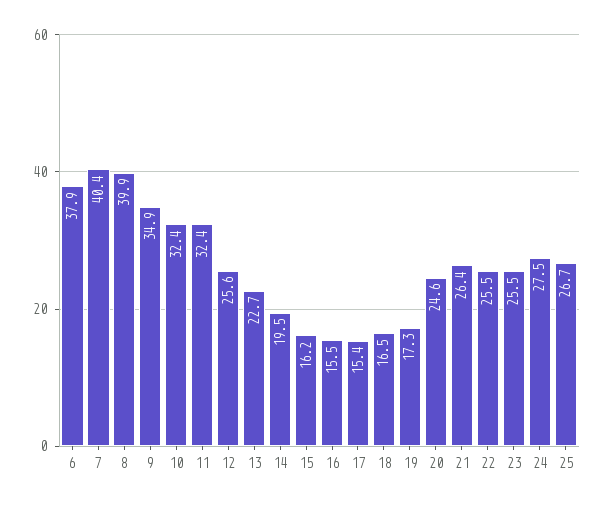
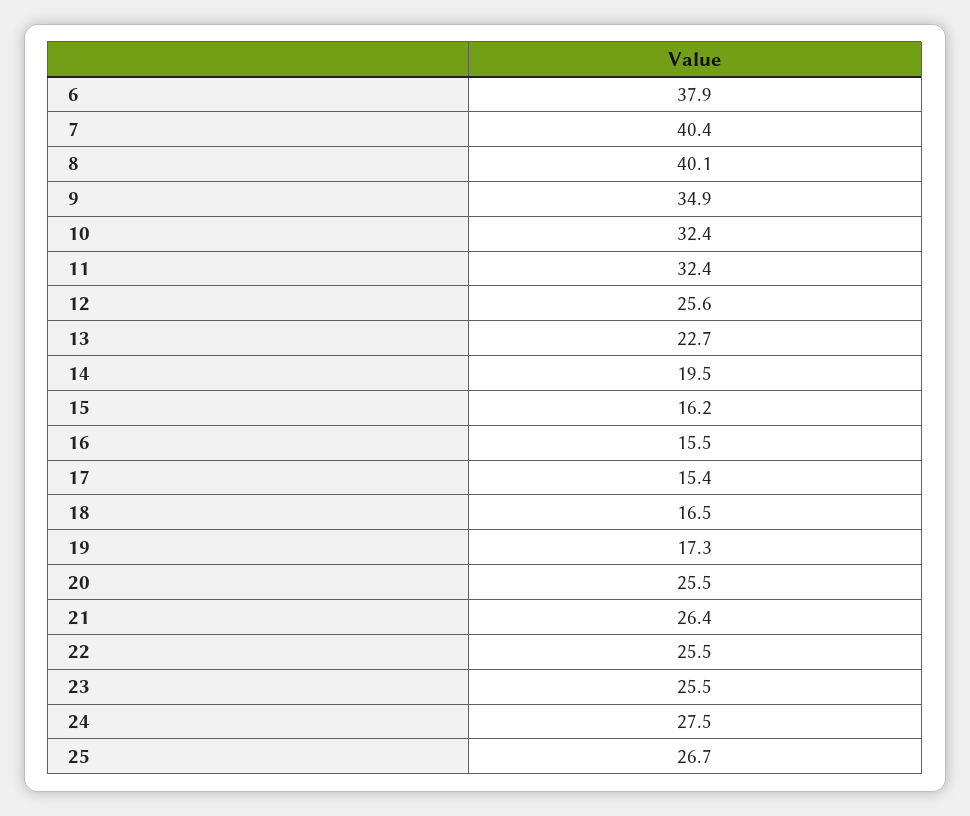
8: 39.9 -> 40.1
20: 24.6 -> 25.5

